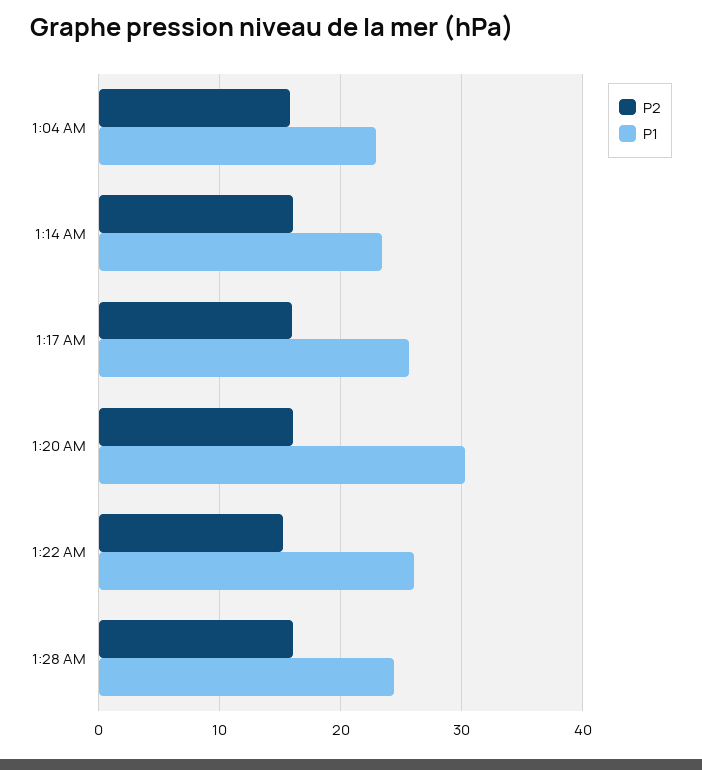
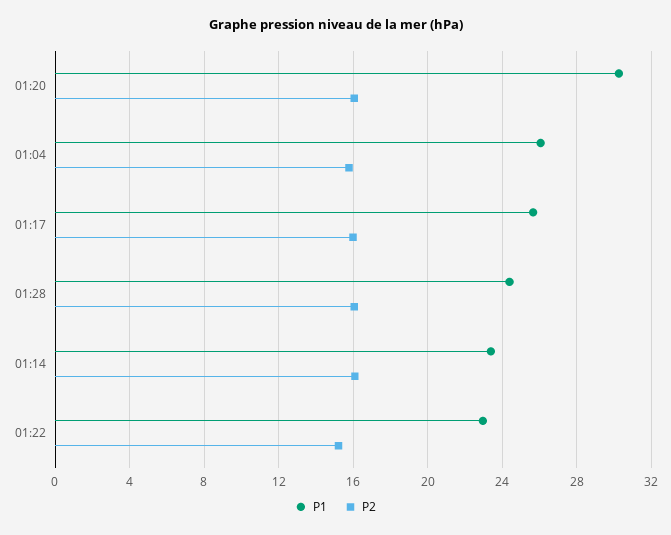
P1, 1:04 AM: 23 -> 26
P1, 1:22 AM: 26 -> 23

